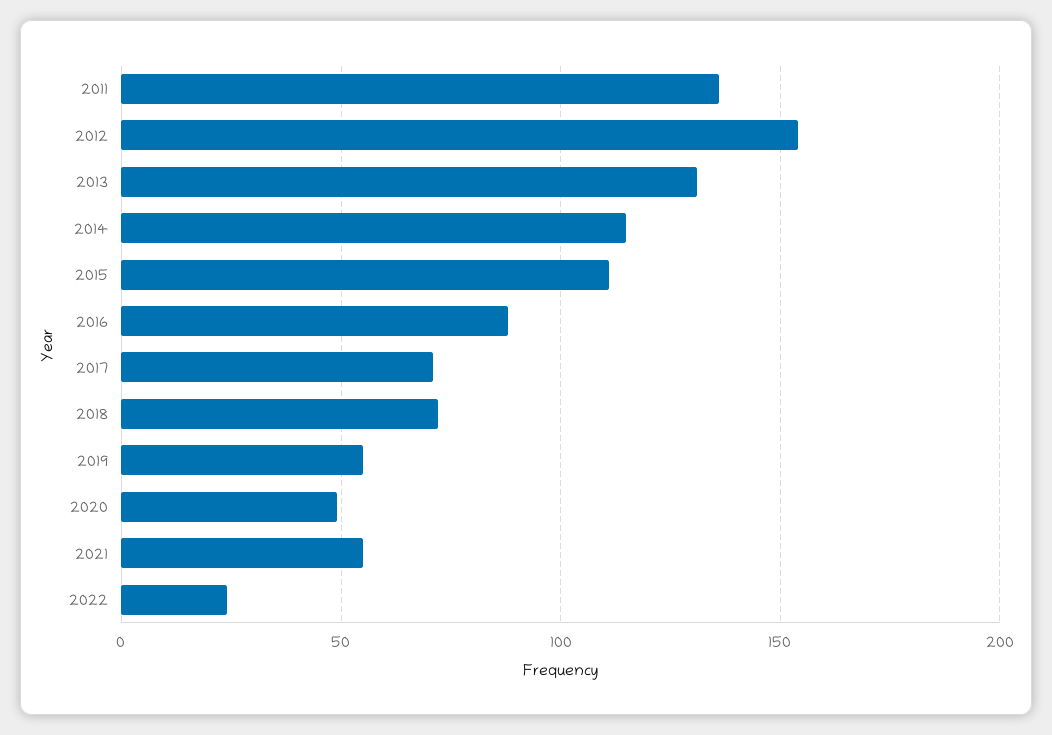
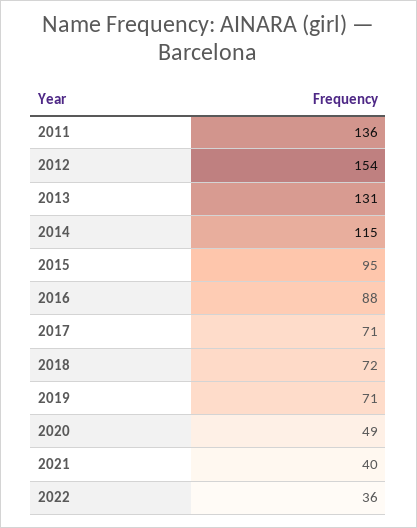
2015: 110 -> 95
2019: 55 -> 71
2021: 55 -> 40
2022: 25 -> 36

